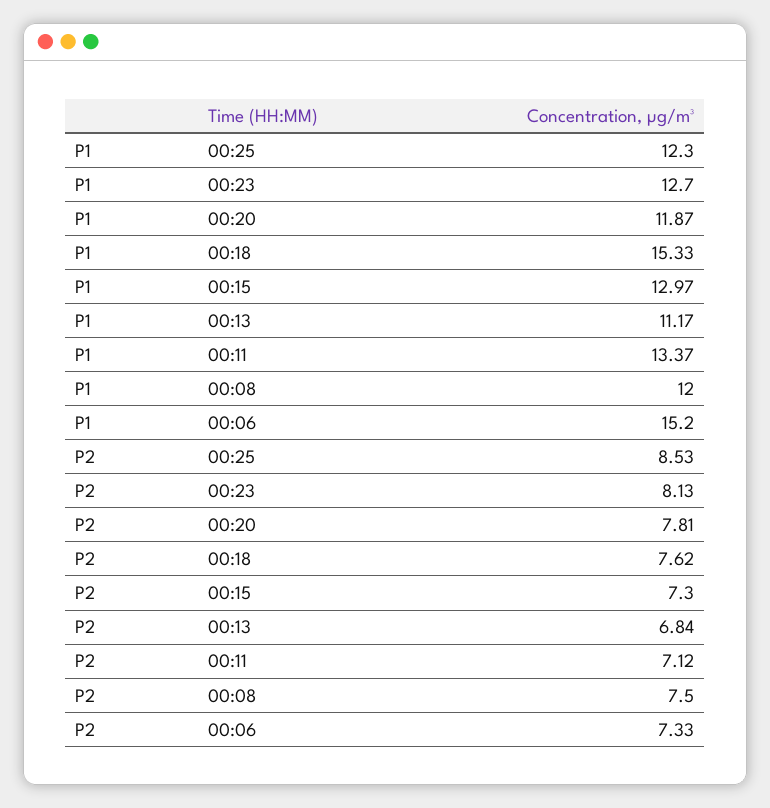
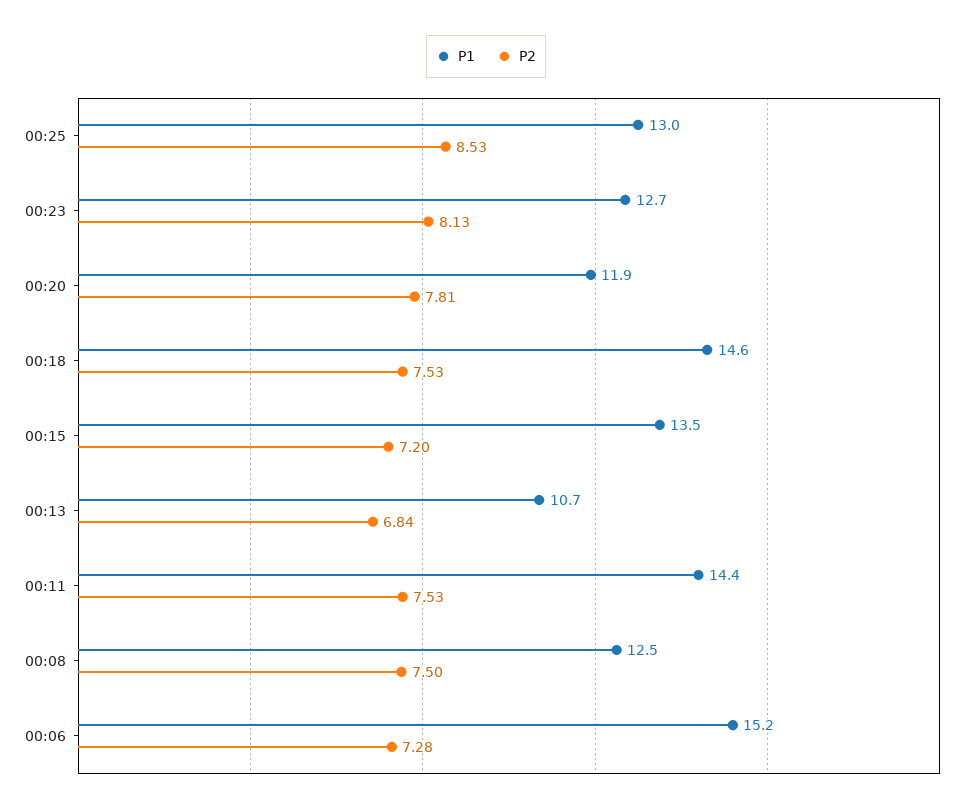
P1, 00:25: 12.3 -> 13
P1, 00:18: 15.33 -> 14.6
P1, 00:15: 12.97 -> 13.5
P1, 00:13: 11.17 -> 10.7
P1, 00:11: 13.37 -> 14.4
P1, 00:08: 12 -> 12.5
P2, 00:18: 7.62 -> 7.53
P2, 00:15: 7.3 -> 7.2
P2, 00:11: 7.12 -> 7.53
P2, 00:06: 7.33 -> 7.28

